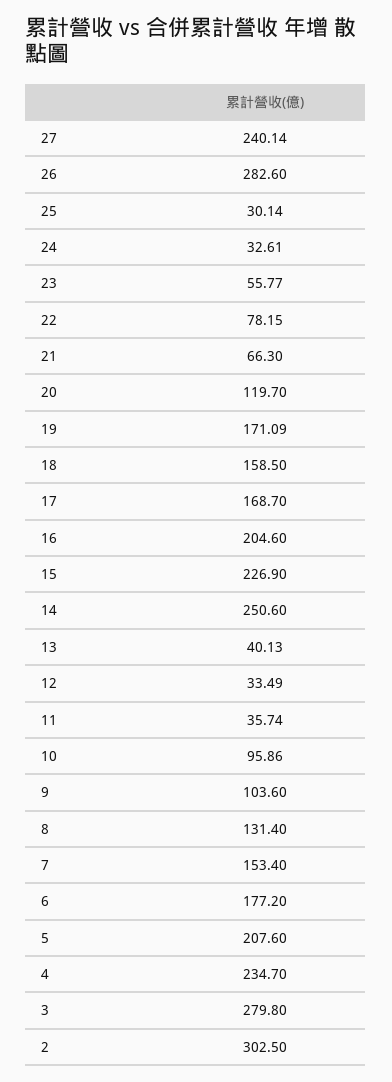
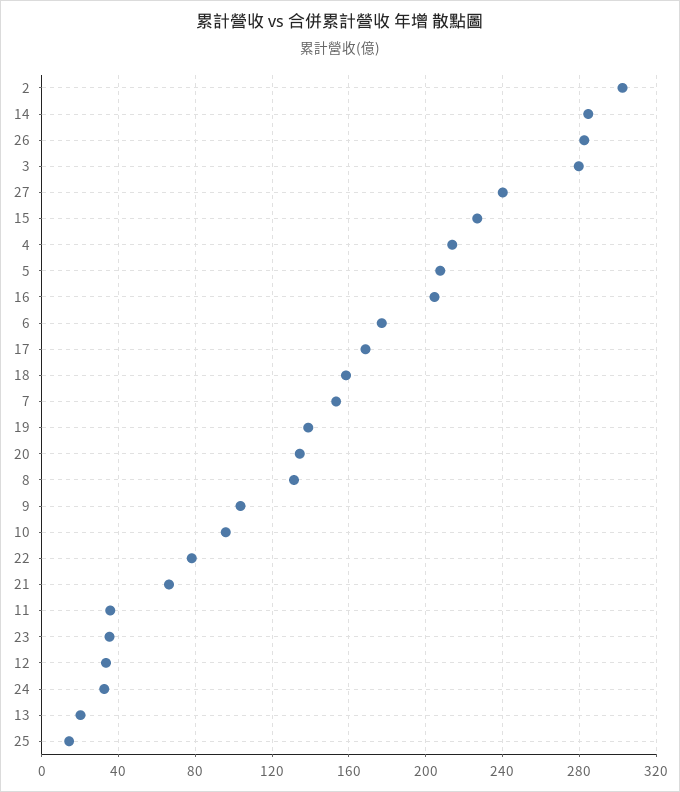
25: 30.14 -> 15
23: 55.77 -> 35
20: 119.7 -> 135
19: 171.09 -> 140
14: 250.6 -> 285
13: 40.13 -> 20
4: 234.7 -> 215

